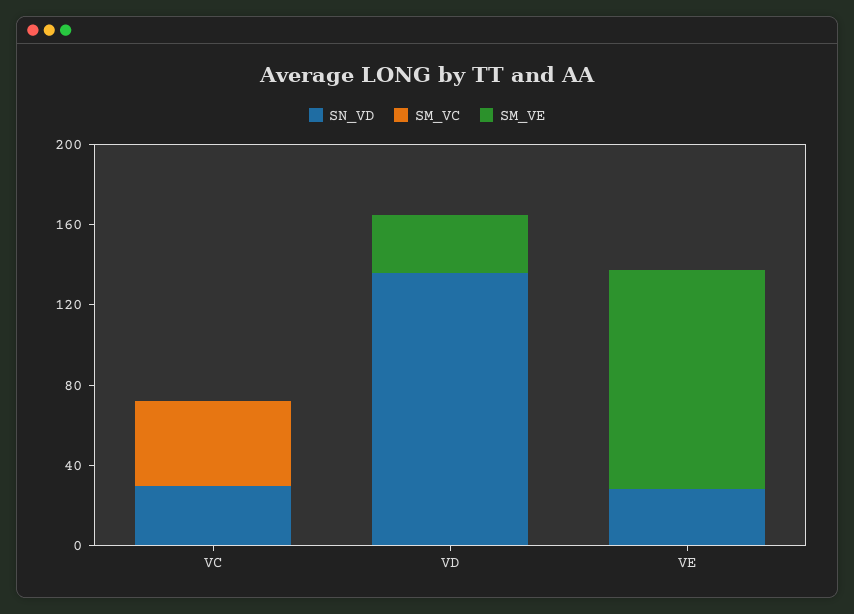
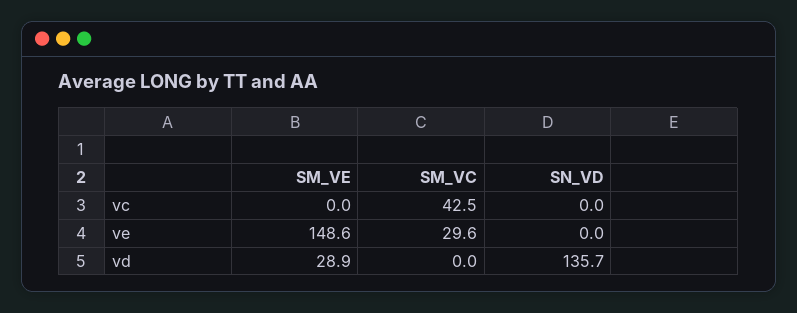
SN_VD, VC: 30 -> 0
SN_VD, VE: 30 -> 0
SM_VC, VE: 0 -> 29.6
SM_VE, VE: 110 -> 148.6

